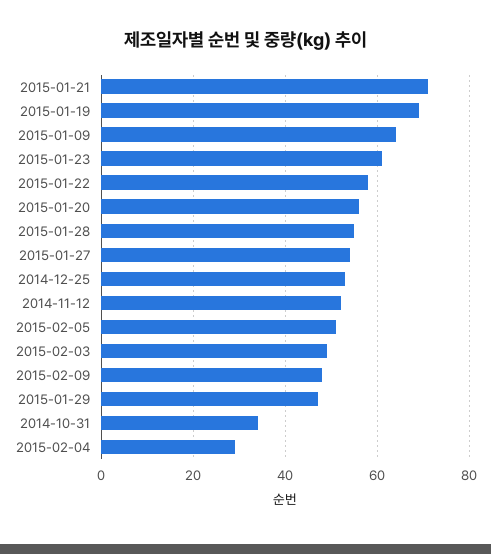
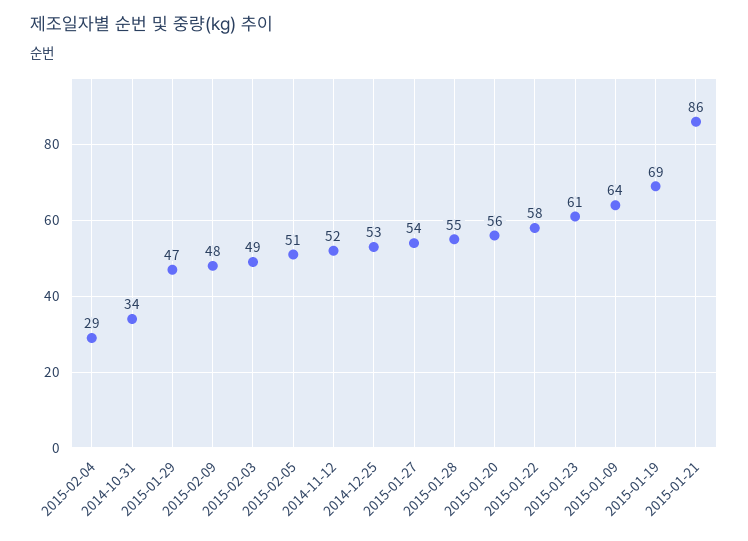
2015-01-21: 70 -> 86

